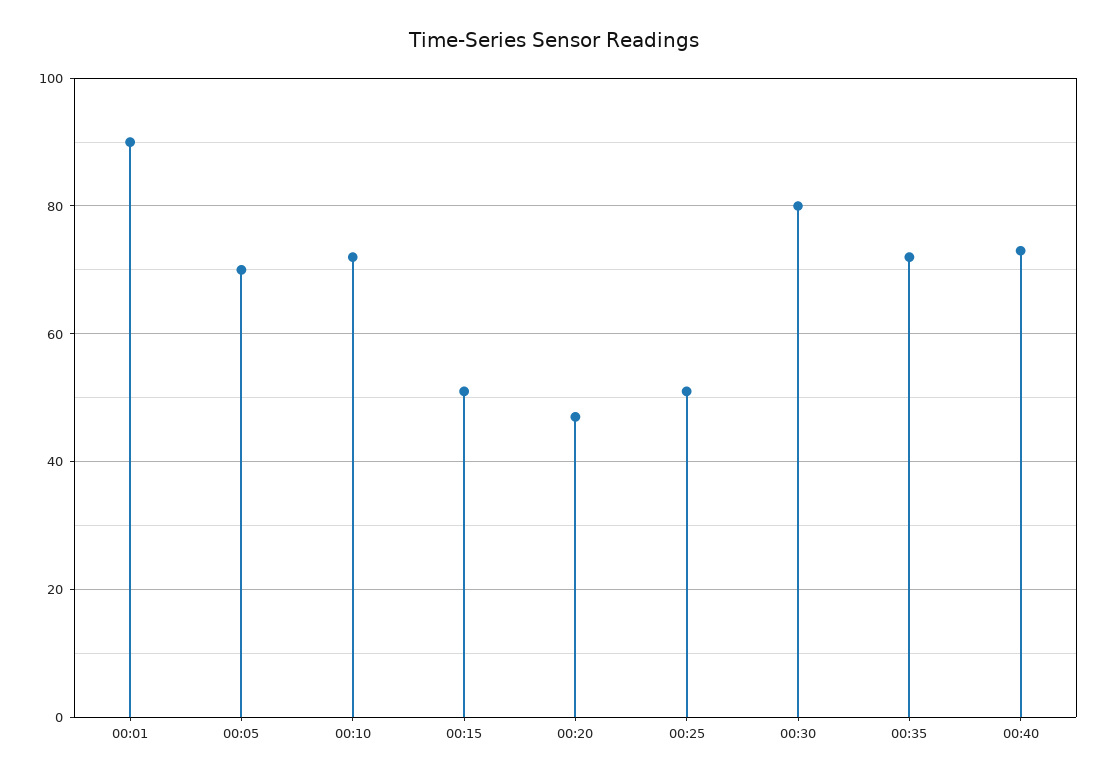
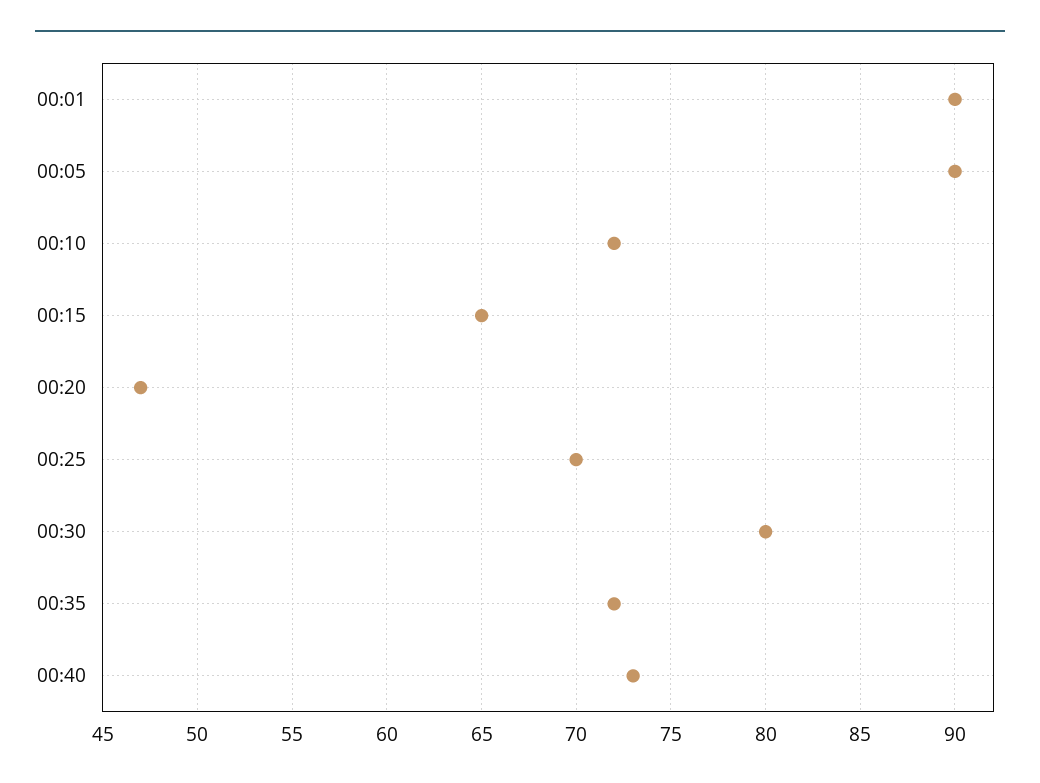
00:05: 70 -> 90
00:15: 50 -> 65
00:25: 50 -> 70

